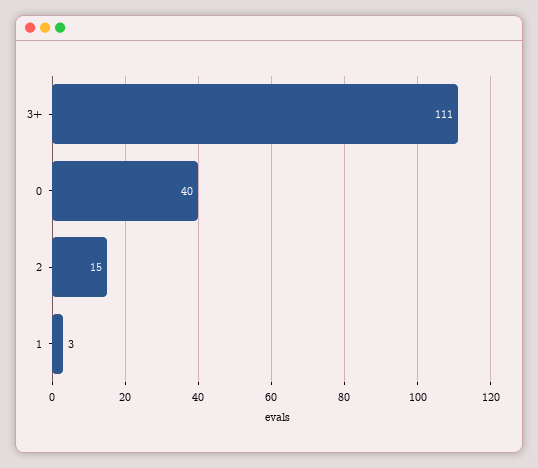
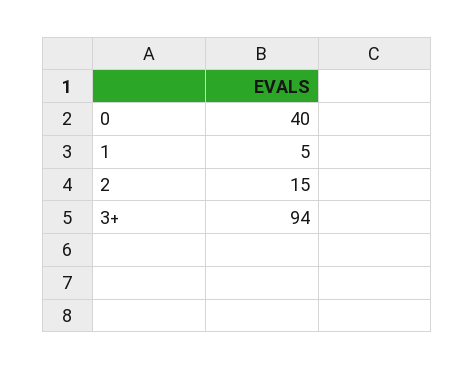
3+: 111 -> 94
1: 3 -> 5

